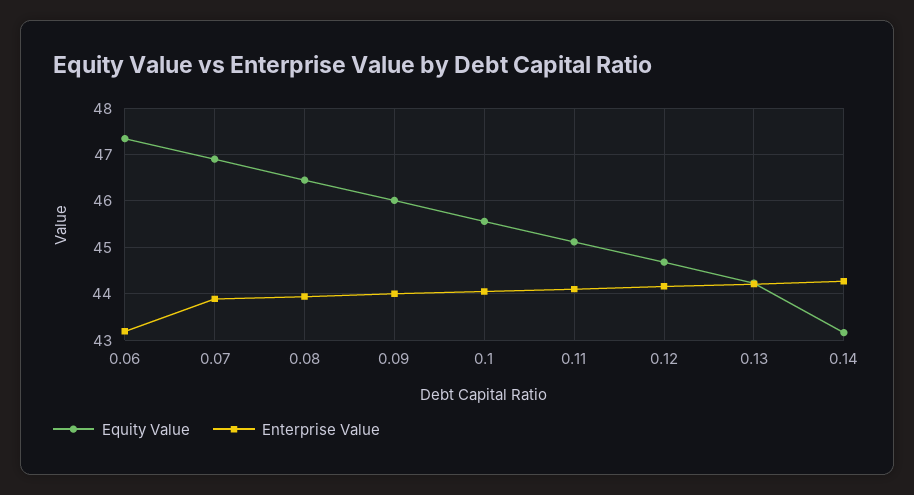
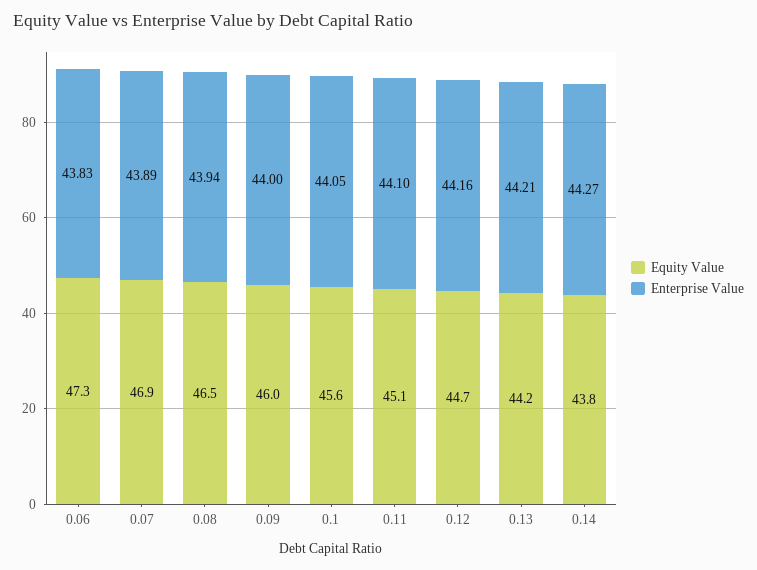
Enterprise Value, 0.06: 43.2 -> 43.83
Equity Value, 0.14: 43.2 -> 43.8

